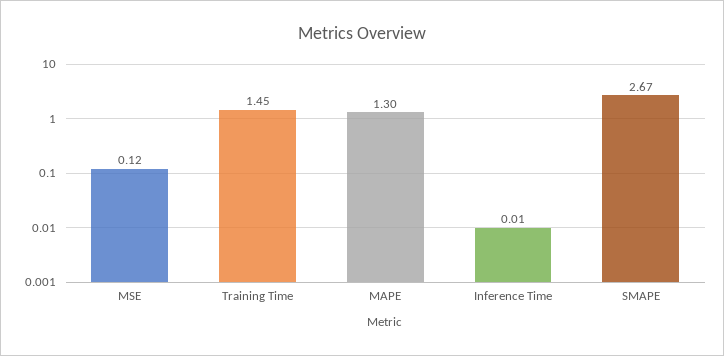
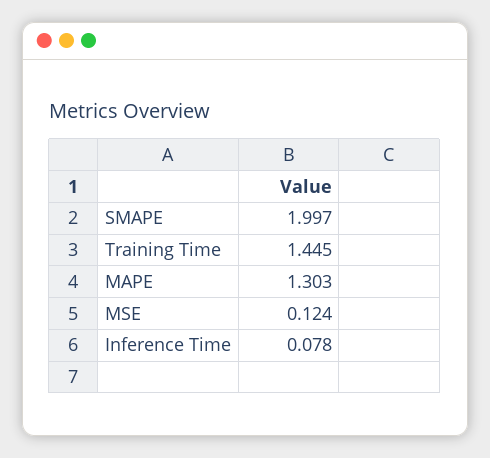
Inference Time: 0.01 -> 0.078
SMAPE: 2.67 -> 1.997

